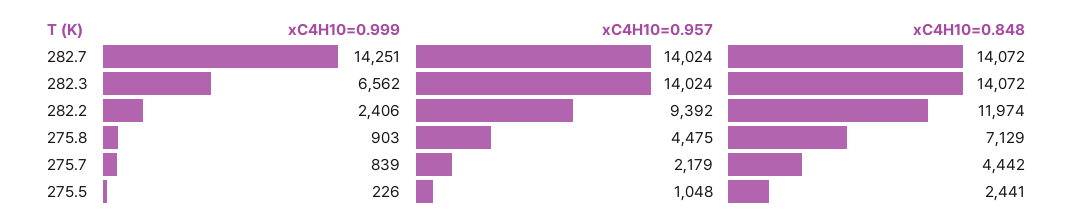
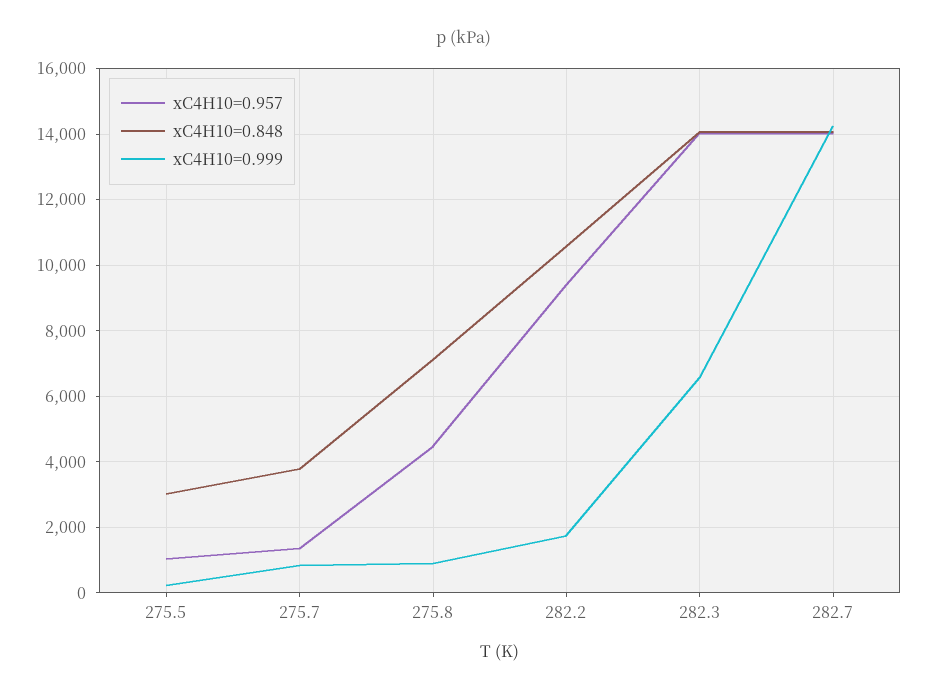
xC4H10=0.999, 282.2: 2406 -> 1800
xC4H10=0.848, 282.2: 11974 -> 10600
xC4H10=0.957, 275.7: 2179 -> 1400
xC4H10=0.848, 275.7: 4442 -> 3800
xC4H10=0.848, 275.5: 2441 -> 3000

